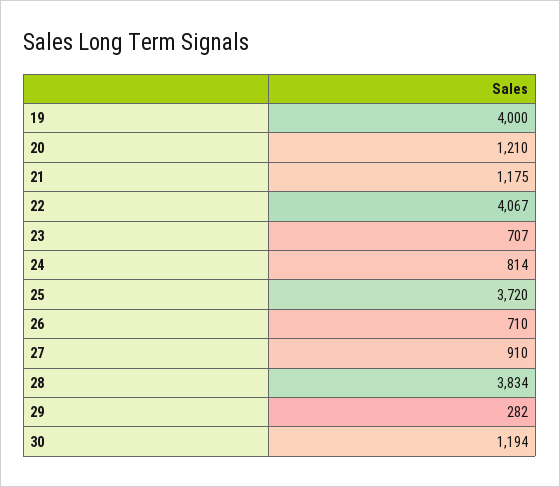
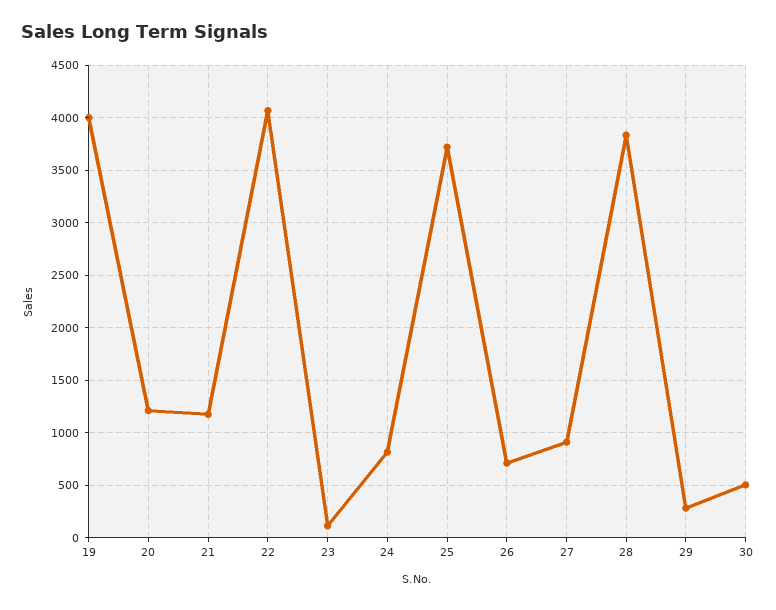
23: 707 -> 100
30: 1194 -> 500

